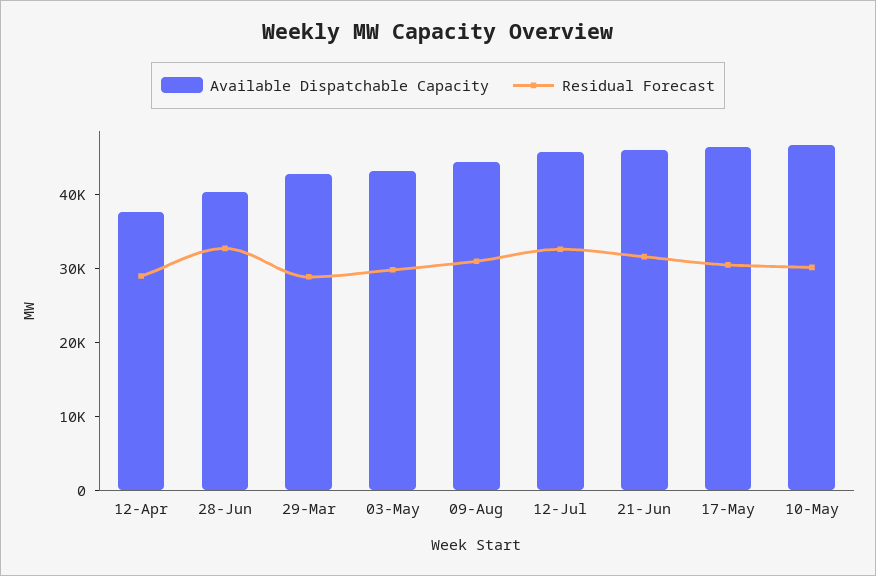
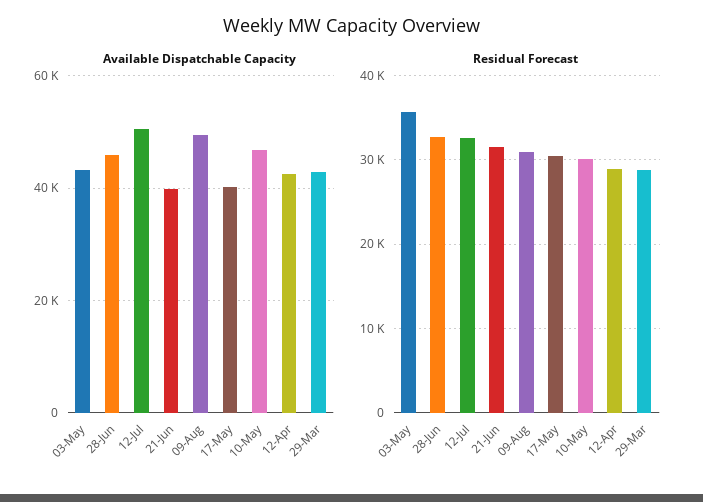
Available Dispatchable Capacity, 12-Apr: 38000 -> 42000
Available Dispatchable Capacity, 28-Jun: 40000 -> 46000
Residual Forecast, 03-May: 30000 -> 36000
Available Dispatchable Capacity, 09-Aug: 44000 -> 50000
Available Dispatchable Capacity, 12-Jul: 46000 -> 50000
Available Dispatchable Capacity, 21-Jun: 46000 -> 40000
Available Dispatchable Capacity, 17-May: 46000 -> 40000

